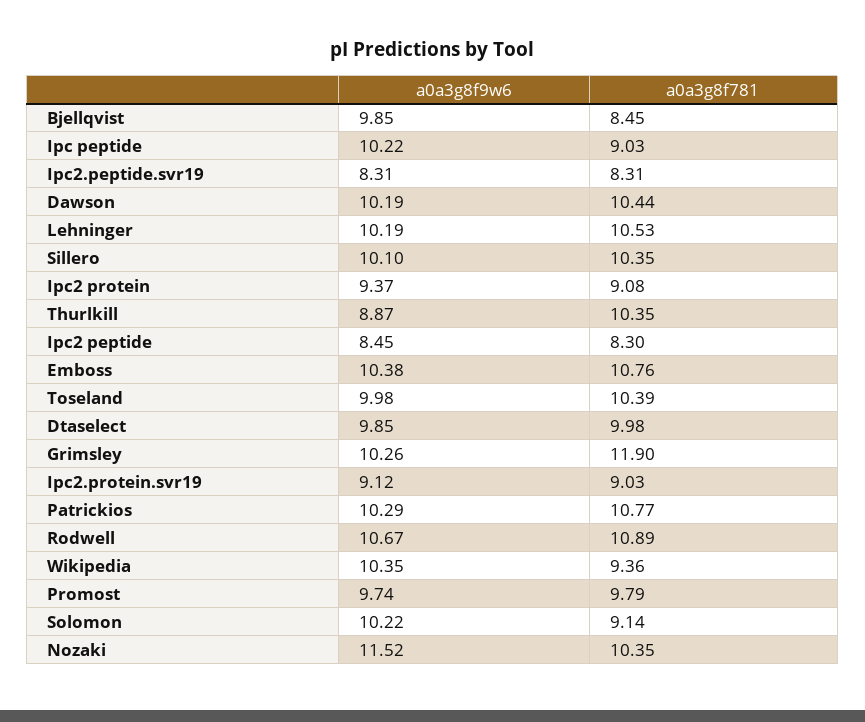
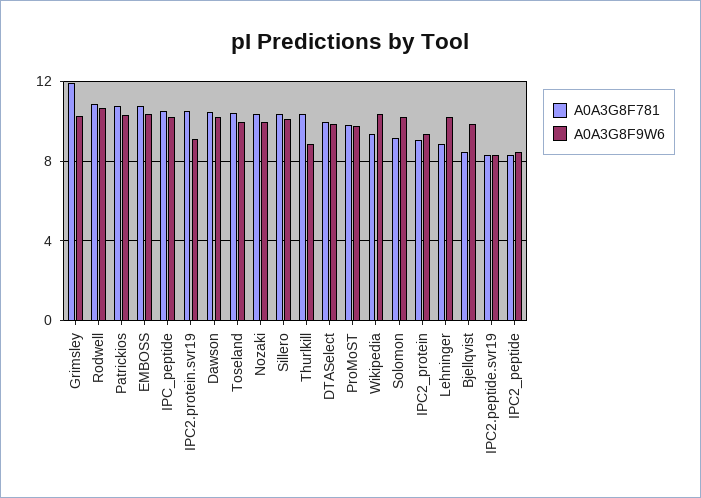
a0a3g8f781, Ipc peptide: 9.03 -> 10.5
a0a3g8f781, Lehninger: 10.53 -> 9
a0a3g8f781, Ipc2.protein.svr19: 9.03 -> 10.5
a0a3g8f9w6, Nozaki: 11.52 -> 10

